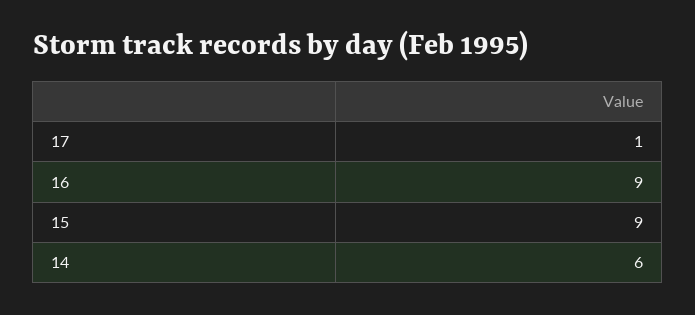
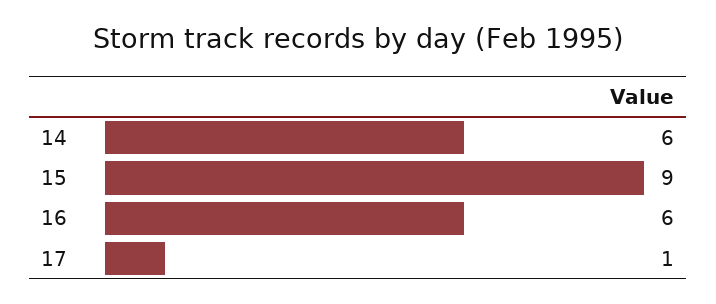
16: 9 -> 6

